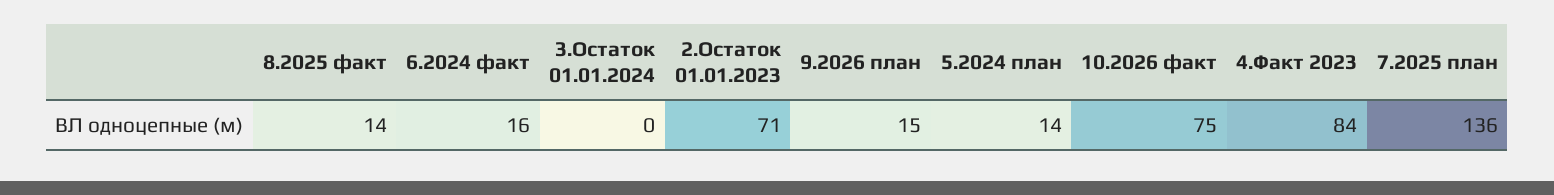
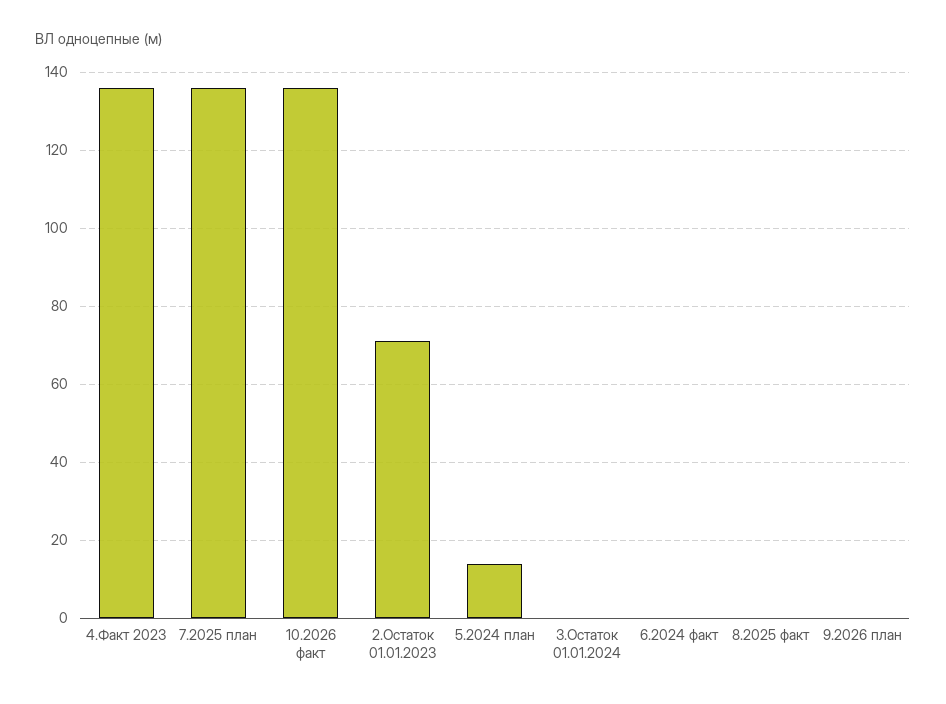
8.2025 факт: 14 -> 0
6.2024 факт: 16 -> 0
9.2026 план: 15 -> 0
10.2026 факт: 75 -> 135
4.Факт 2023: 84 -> 135

